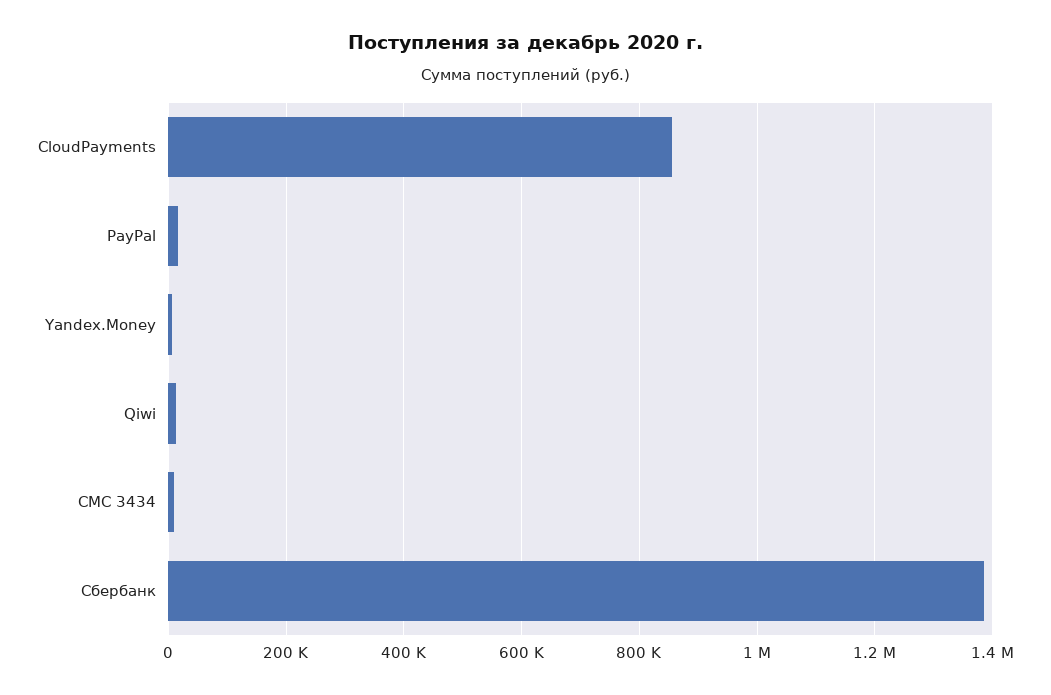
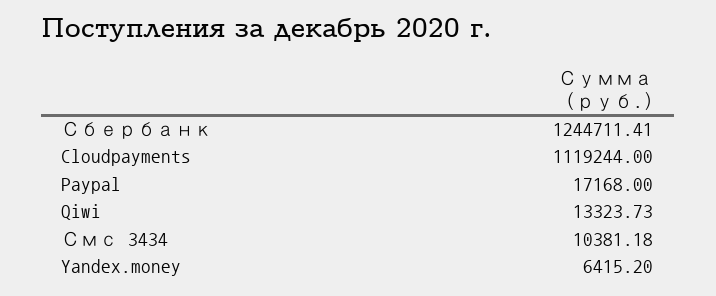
CloudPayments: 860000 -> 1119244
Сбербанк: 1380000 -> 1244711.41

